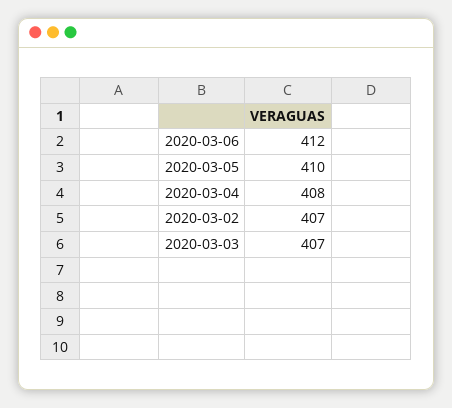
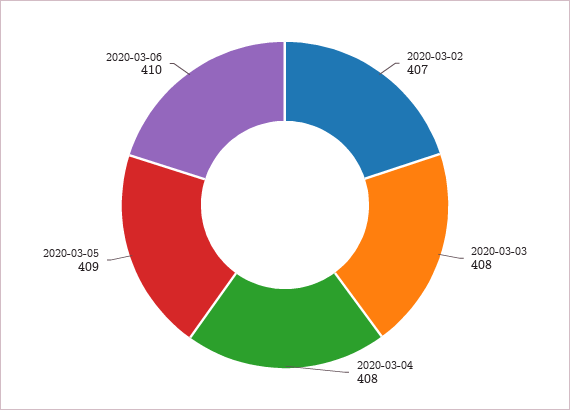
2020-03-06: 412 -> 410
2020-03-05: 410 -> 409
2020-03-03: 407 -> 408

